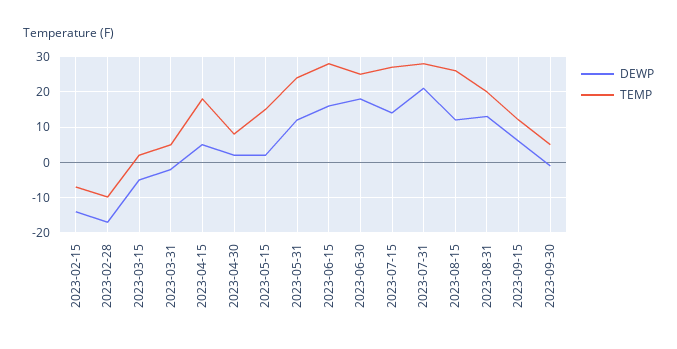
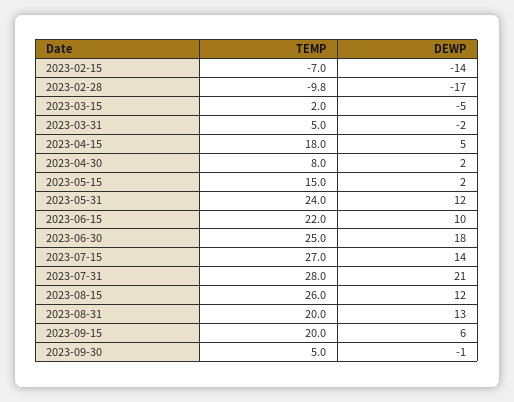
DEWP, 2023-06-15: 16 -> 10
TEMP, 2023-06-15: 28 -> 22
TEMP, 2023-09-15: 12 -> 20

